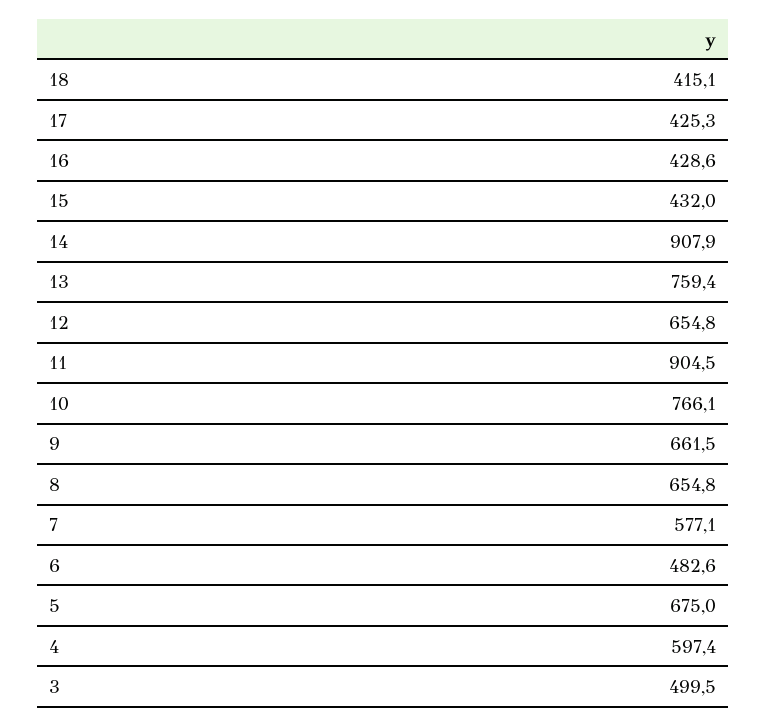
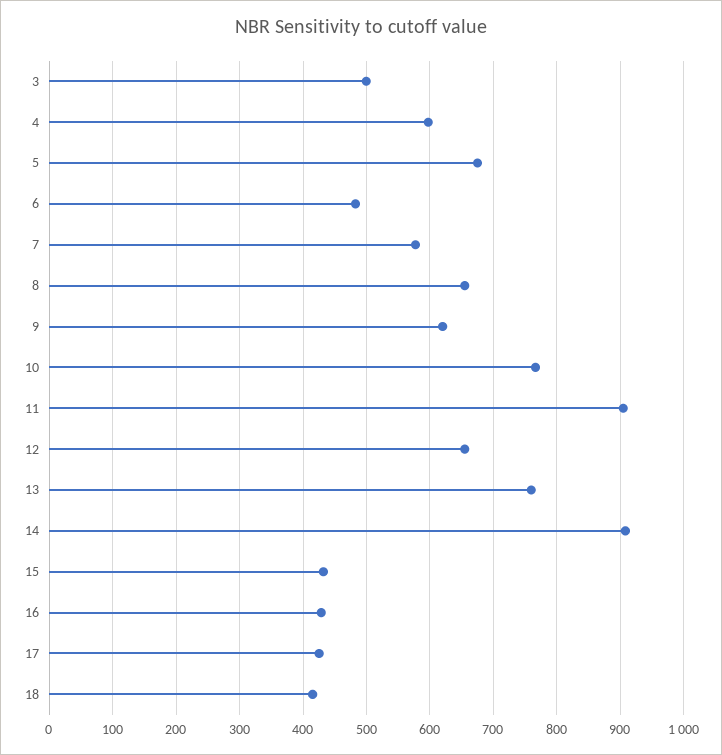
9: 661.5 -> 620

